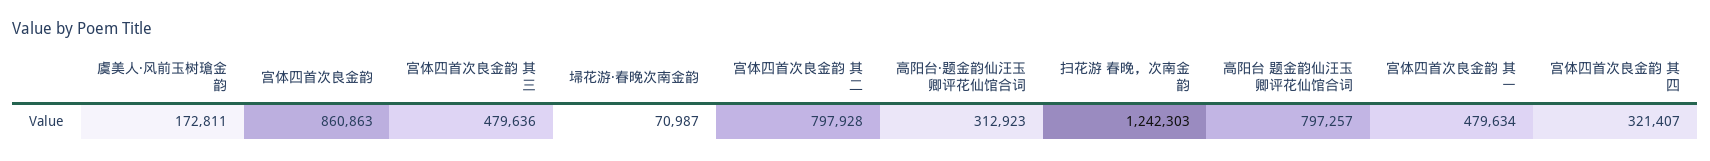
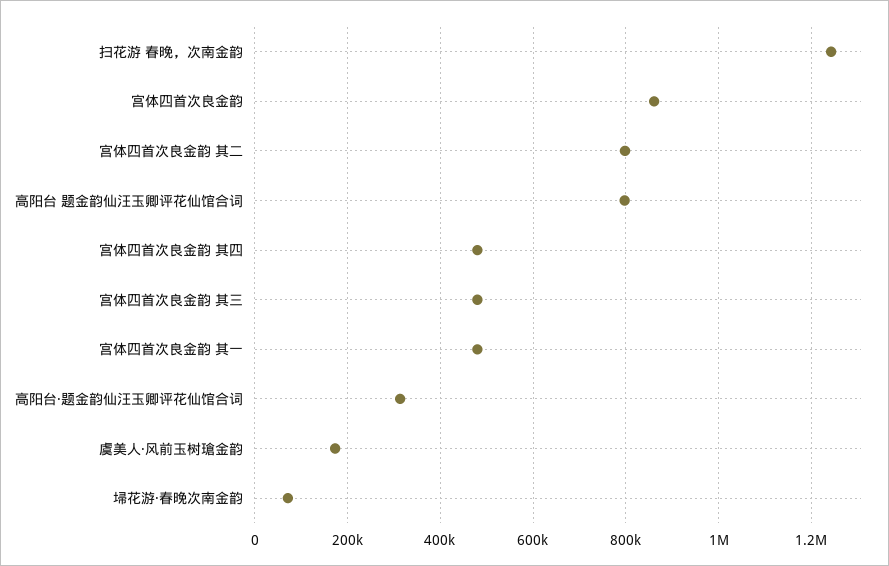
宫体四首次良金韵 其四: 321407 -> 480000

